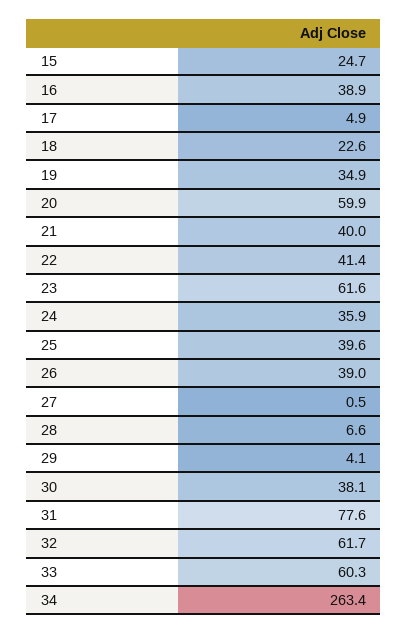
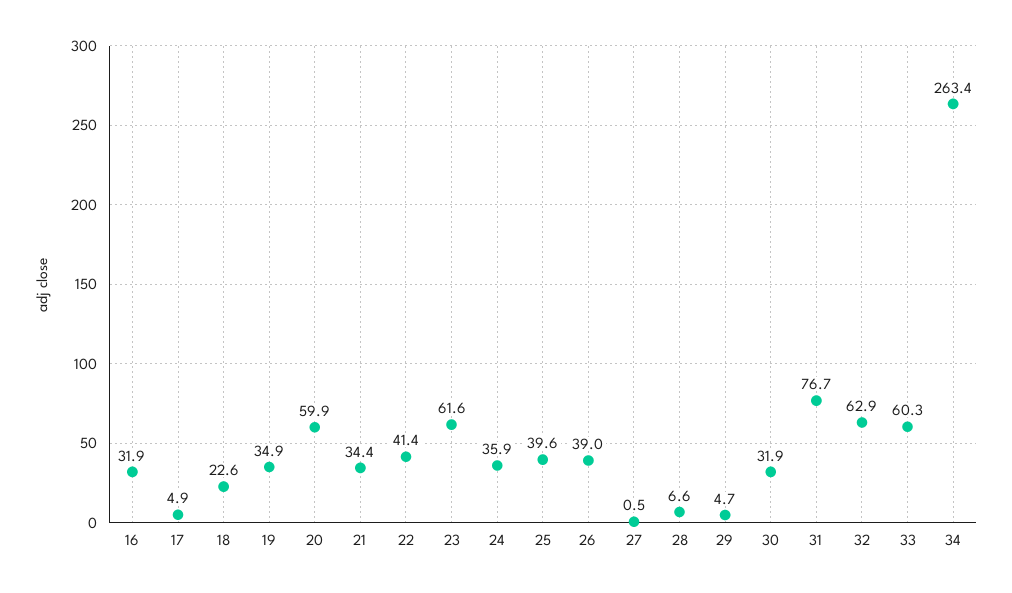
15: 24.7 -> none
16: 38.9 -> 31.9
21: 40 -> 34.4
29: 4.1 -> 4.7
30: 38.1 -> 31.9
31: 77.6 -> 76.7
32: 61.7 -> 62.9

